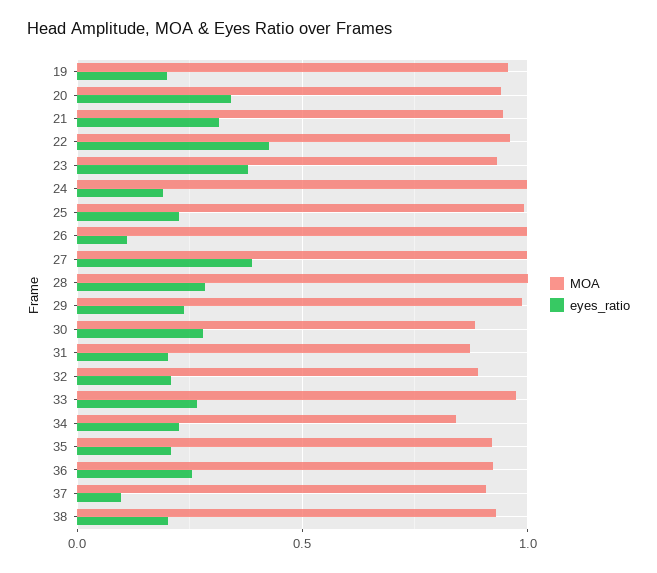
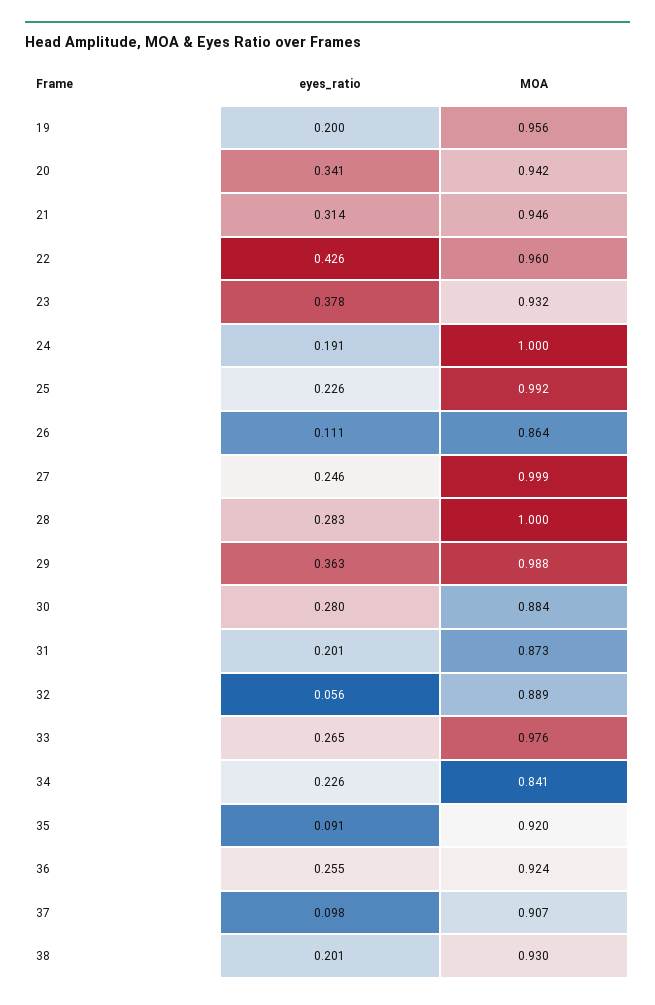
MOA, 26: 1 -> 0.864
eyes_ratio, 27: 0.4 -> 0.246
eyes_ratio, 29: 0.25 -> 0.363
eyes_ratio, 32: 0.2 -> 0.056
eyes_ratio, 35: 0.2 -> 0.091

